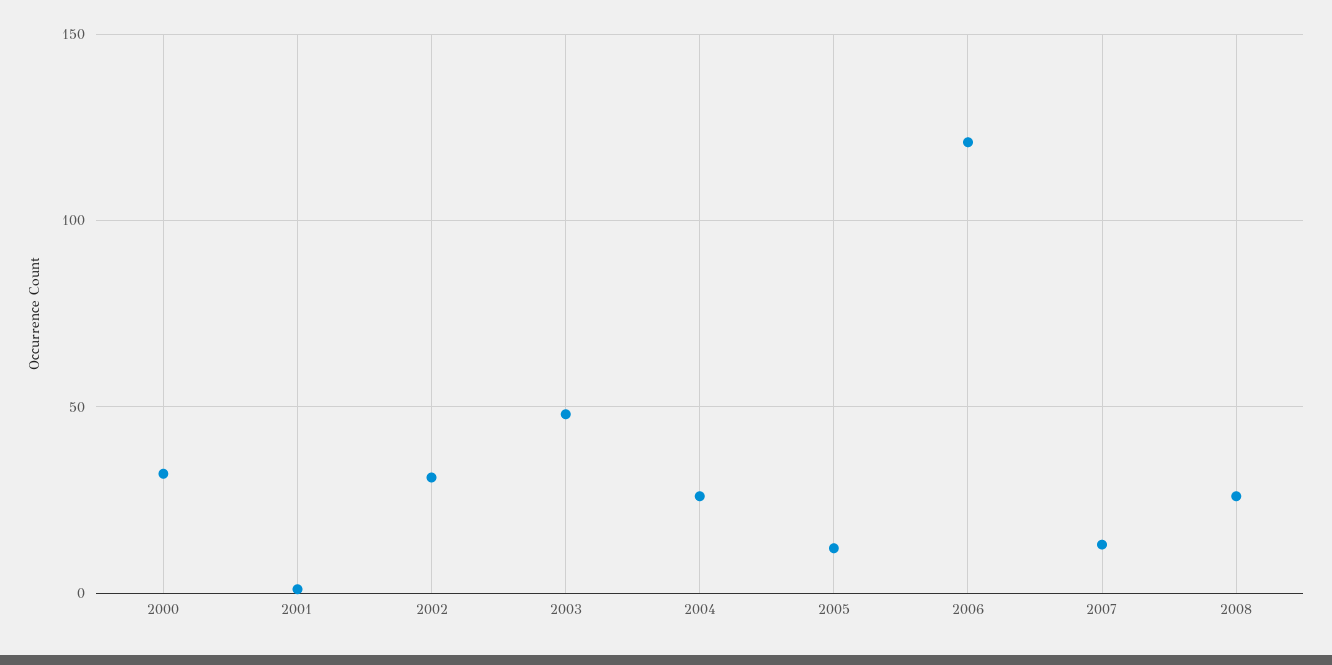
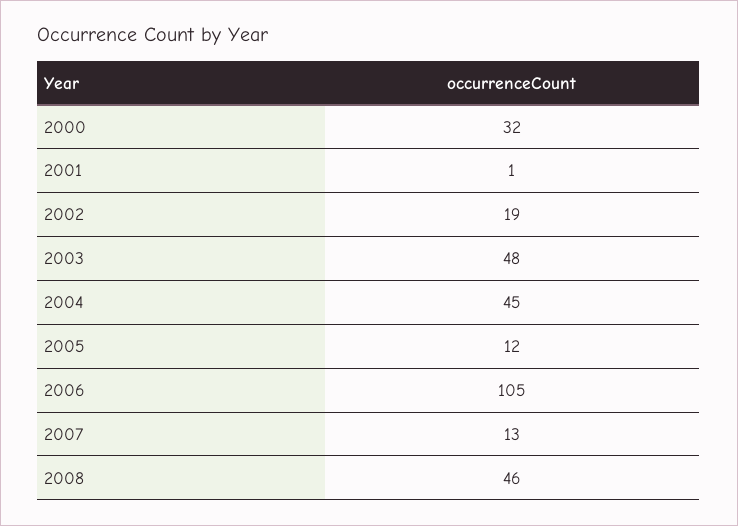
2002: 30 -> 19
2004: 25 -> 45
2006: 120 -> 105
2008: 25 -> 46

